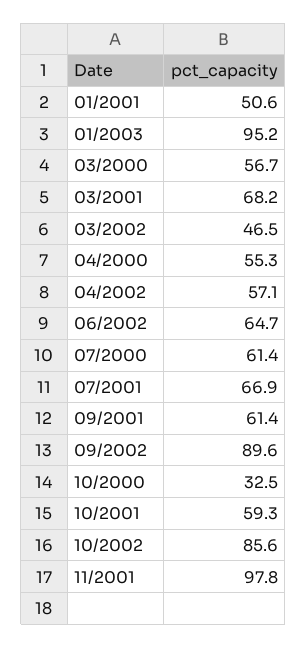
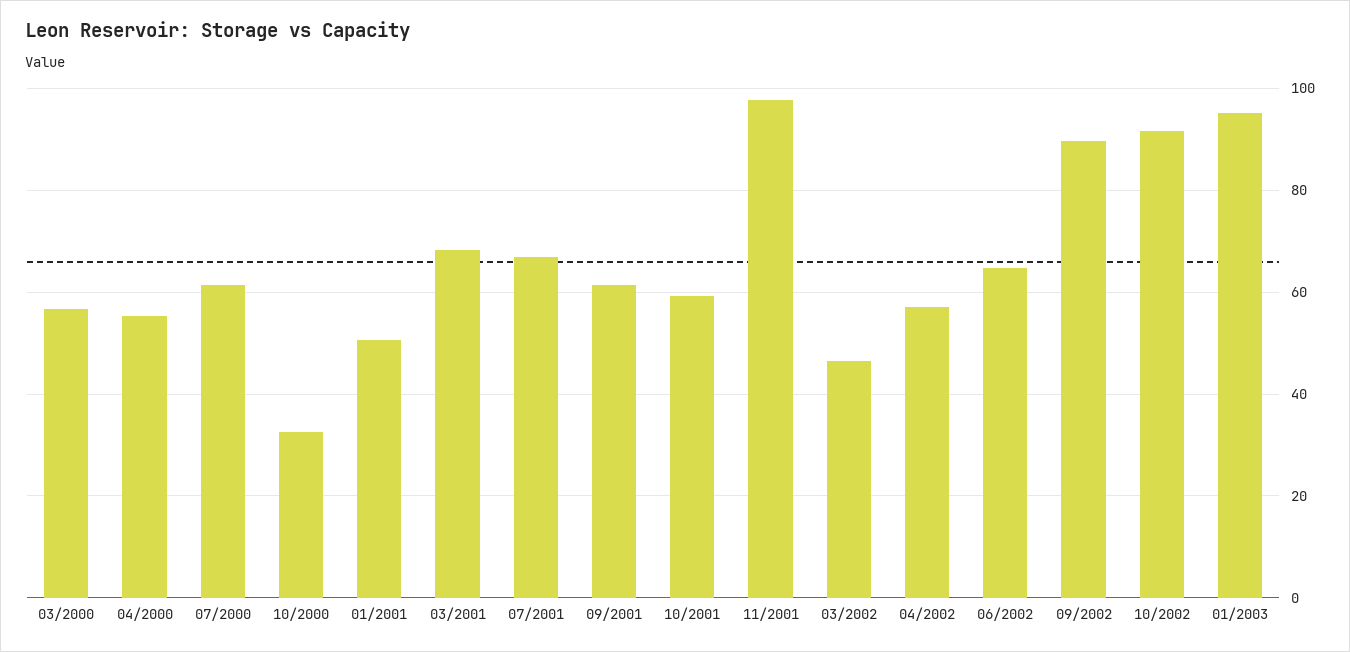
10/2002: 85.6 -> 92

